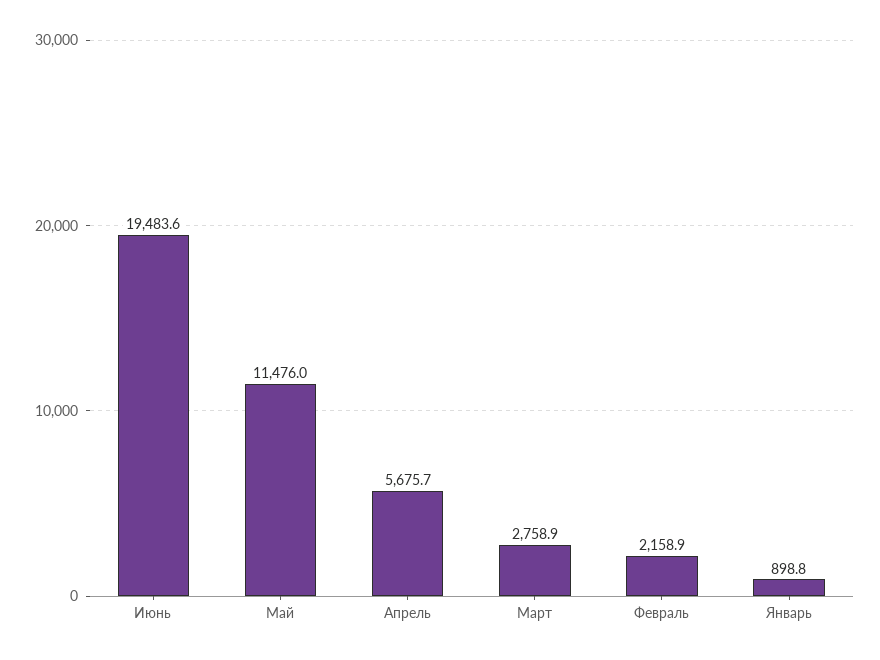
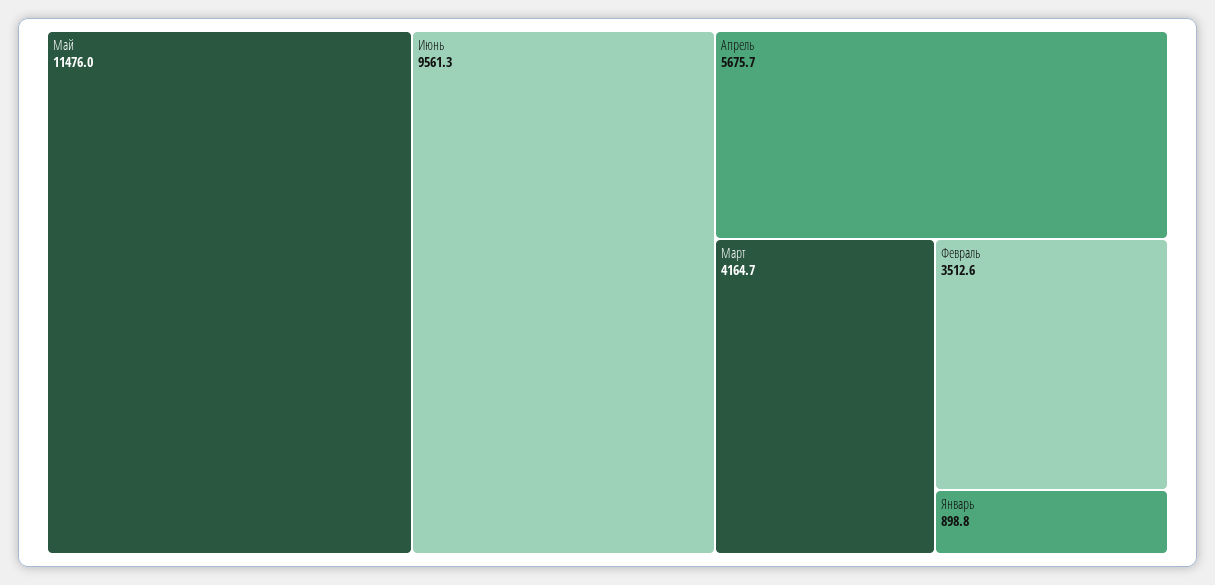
Июнь: 19483.6 -> 9561.3
Март: 2758.9 -> 4164.7
Февраль: 2158.9 -> 3512.6

